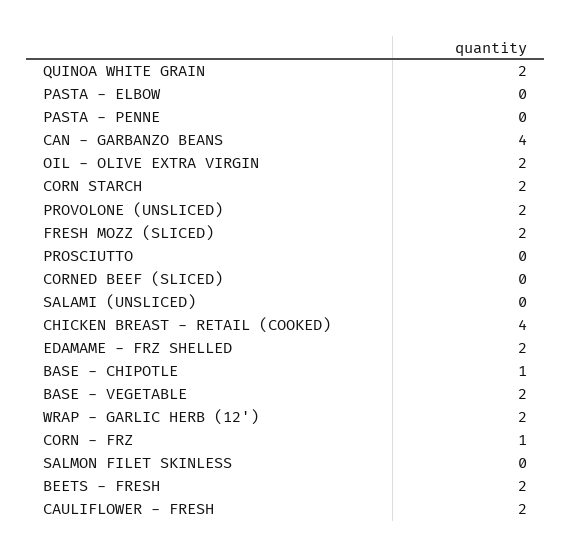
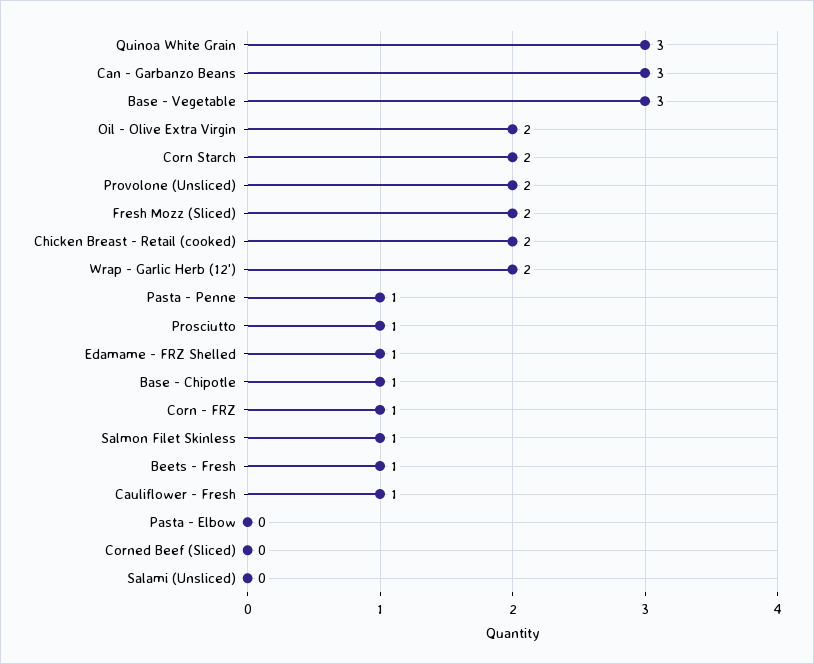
QUINOA WHITE GRAIN: 2 -> 3
PASTA - PENNE: 0 -> 1
CAN - GARBANZO BEANS: 4 -> 3
PROSCIUTTO: 0 -> 1
CHICKEN BREAST - RETAIL (COOKED): 4 -> 2
EDAMAME - FRZ SHELLED: 2 -> 1
BASE - VEGETABLE: 2 -> 3
SALMON FILET SKINLESS: 0 -> 1
BEETS - FRESH: 2 -> 1
CAULIFLOWER - FRESH: 2 -> 1

